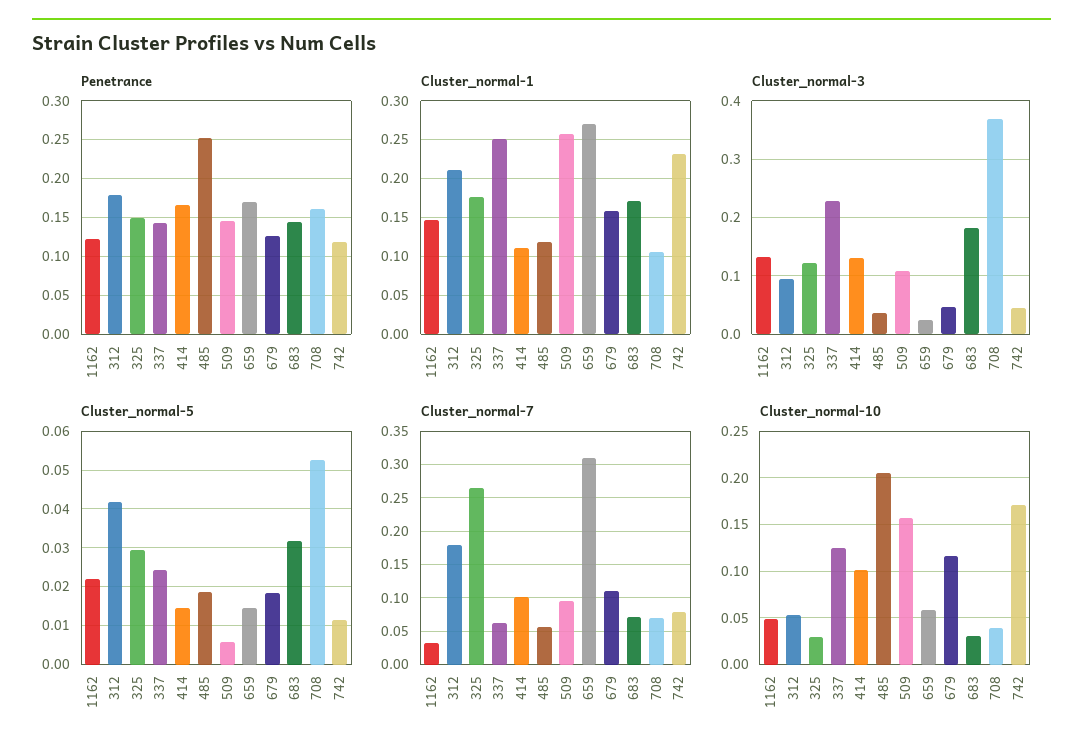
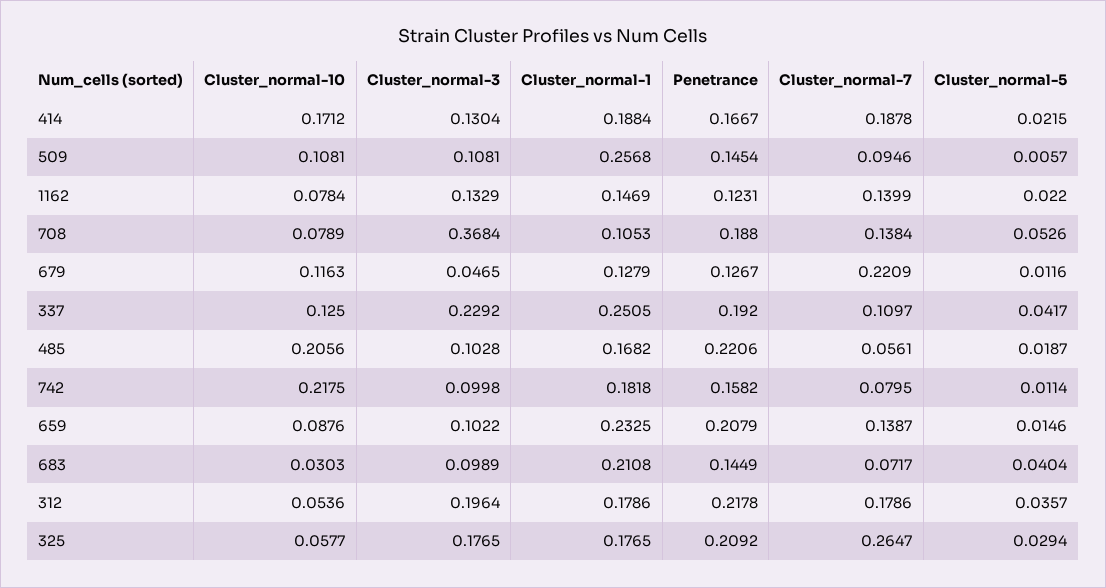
Penetrance, 312: 0.18 -> 0.2178
Penetrance, 325: 0.15 -> 0.2092
Penetrance, 337: 0.14 -> 0.192
Penetrance, 485: 0.25 -> 0.2206
Penetrance, 659: 0.17 -> 0.2079
Penetrance, 708: 0.16 -> 0.188
Penetrance, 742: 0.12 -> 0.1582
Cluster_normal-1, 312: 0.21 -> 0.1786
Cluster_normal-1, 414: 0.11 -> 0.1884
Cluster_normal-1, 485: 0.12 -> 0.1682
Cluster_normal-1, 659: 0.27 -> 0.2325
Cluster_normal-1, 679: 0.16 -> 0.1279
Cluster_normal-1, 683: 0.17 -> 0.2108
Cluster_normal-1, 742: 0.23 -> 0.1818
Cluster_normal-3, 312: 0.1 -> 0.1964
Cluster_normal-3, 325: 0.12 -> 0.1765
Cluster_normal-3, 485: 0.04 -> 0.1028
Cluster_normal-3, 659: 0.02 -> 0.1022
Cluster_normal-3, 683: 0.18 -> 0.0989
Cluster_normal-3, 742: 0.04 -> 0.0998
Cluster_normal-5, 312: 0.042 -> 0.0357
Cluster_normal-5, 337: 0.024 -> 0.0417
Cluster_normal-5, 414: 0.014 -> 0.0215
Cluster_normal-5, 679: 0.018 -> 0.0116
Cluster_normal-5, 683: 0.032 -> 0.0404
Cluster_normal-7, 1162: 0.03 -> 0.1399
Cluster_normal-7, 337: 0.06 -> 0.1097
Cluster_normal-7, 414: 0.1 -> 0.1878
Cluster_normal-7, 659: 0.31 -> 0.1387
Cluster_normal-7, 679: 0.11 -> 0.2209
Cluster_normal-7, 708: 0.07 -> 0.1384
Cluster_normal-10, 1162: 0.05 -> 0.0784
Cluster_normal-10, 325: 0.03 -> 0.0577
Cluster_normal-10, 414: 0.1 -> 0.1712
Cluster_normal-10, 509: 0.16 -> 0.1081
Cluster_normal-10, 659: 0.06 -> 0.0876
Cluster_normal-10, 708: 0.04 -> 0.0789
Cluster_normal-10, 742: 0.17 -> 0.2175

